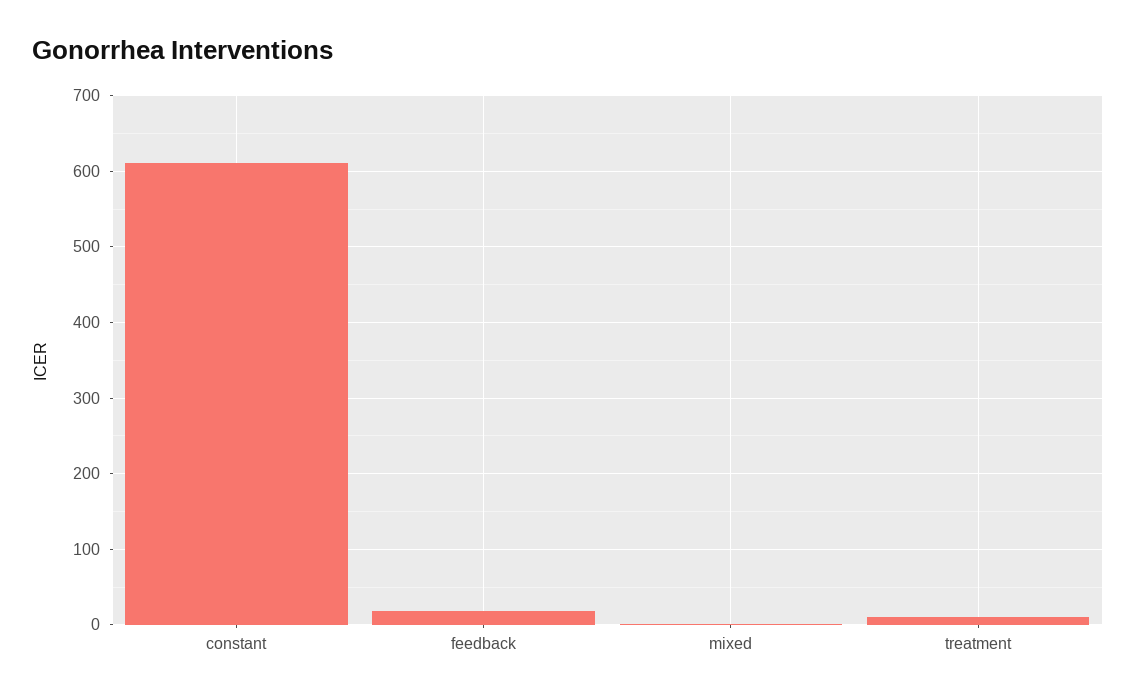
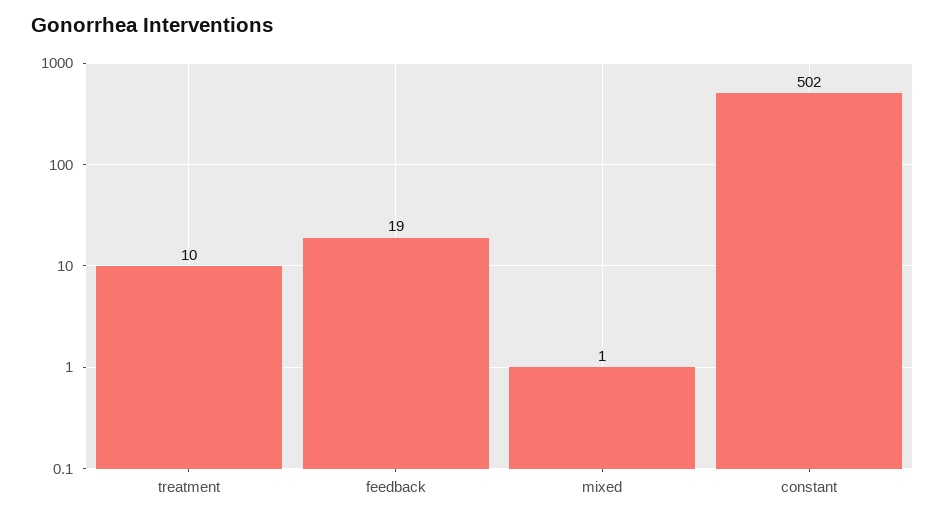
constant: 610 -> 502

